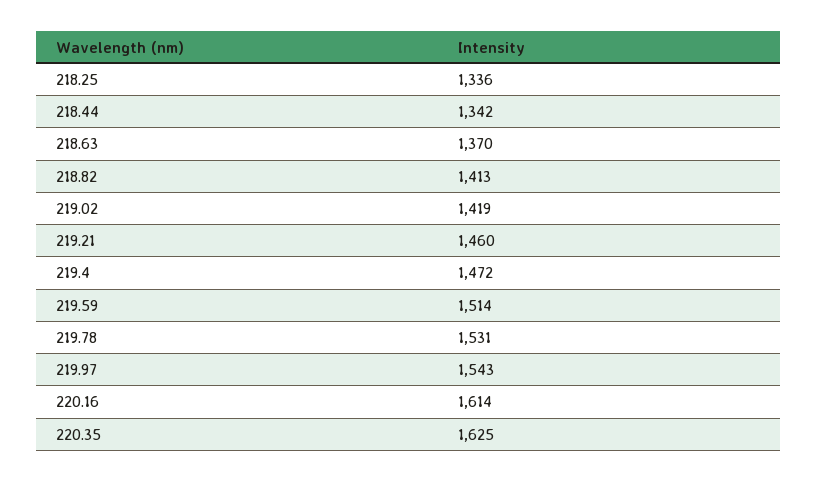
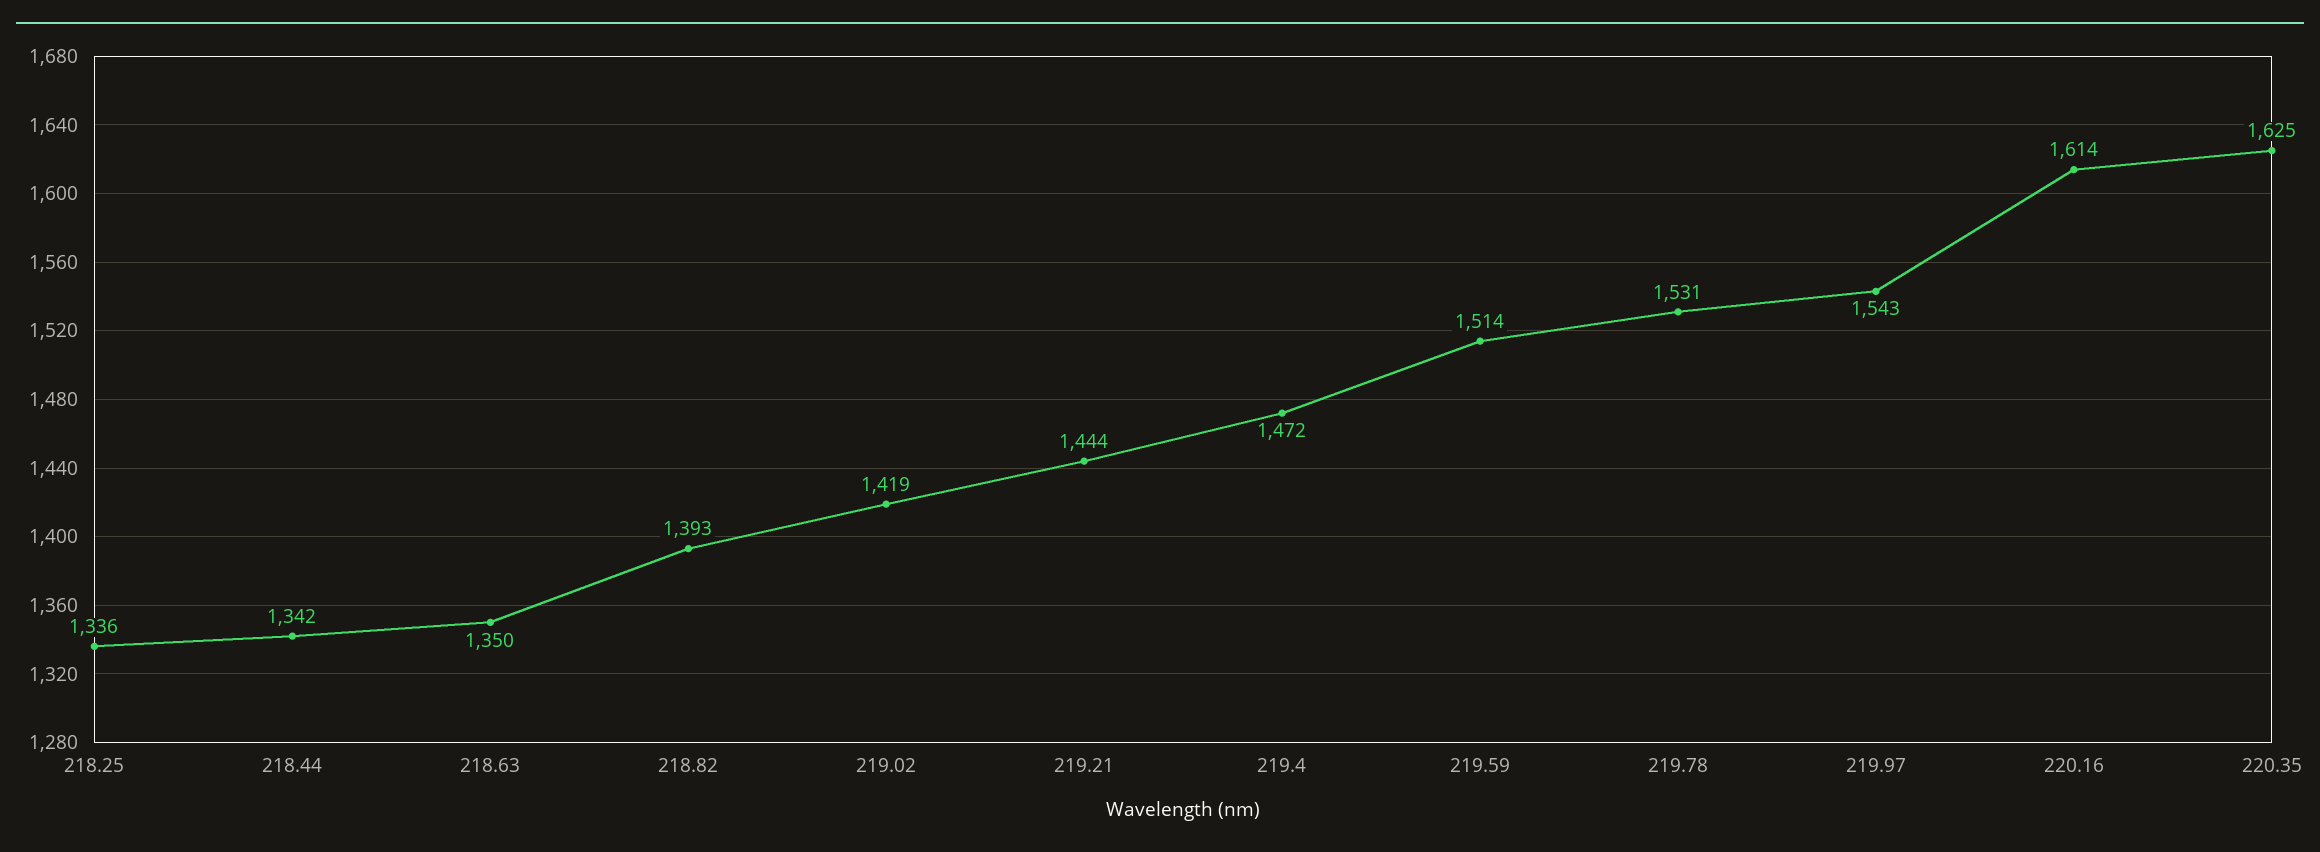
218.63: 1370 -> 1350
218.82: 1413 -> 1393
219.21: 1460 -> 1444

